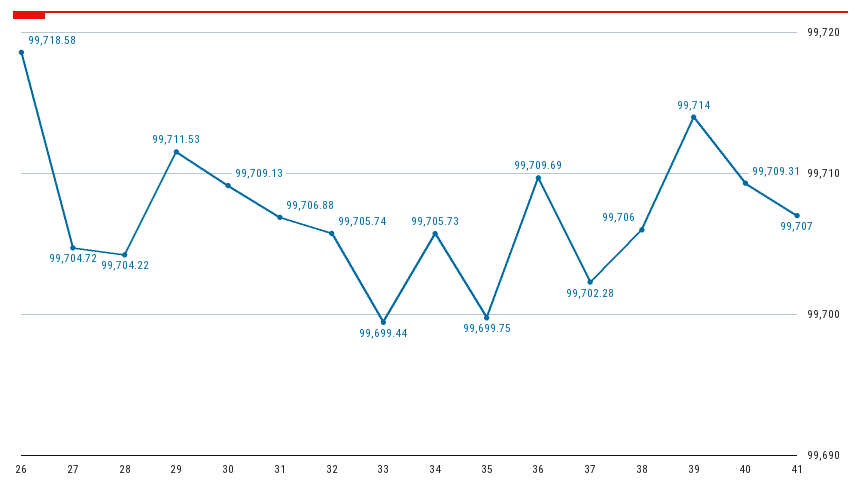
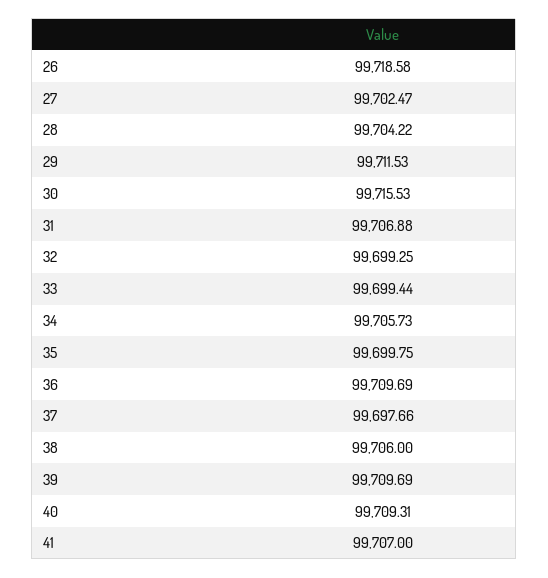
27: 99704.72 -> 99702.47
30: 99709.13 -> 99715.53
32: 99705.74 -> 99699.25
37: 99702.28 -> 99697.66
39: 99714 -> 99709.69

